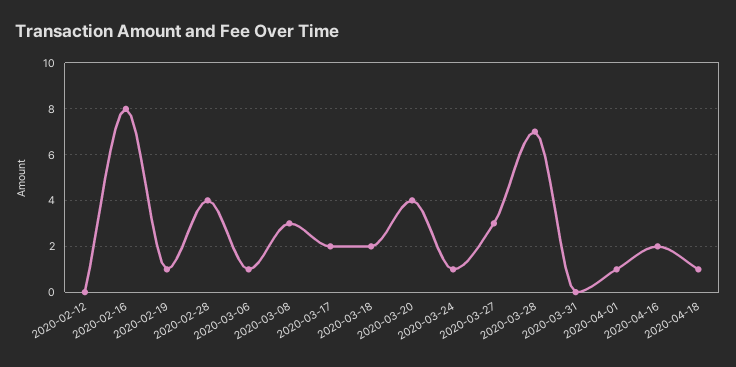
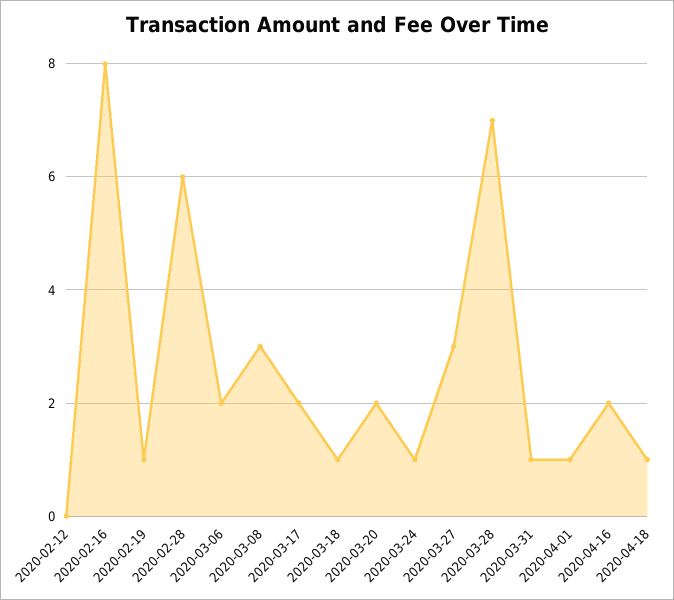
2020-02-28: 4 -> 6
2020-03-06: 1 -> 2
2020-03-18: 2 -> 1
2020-03-20: 4 -> 2
2020-03-31: 0 -> 1

